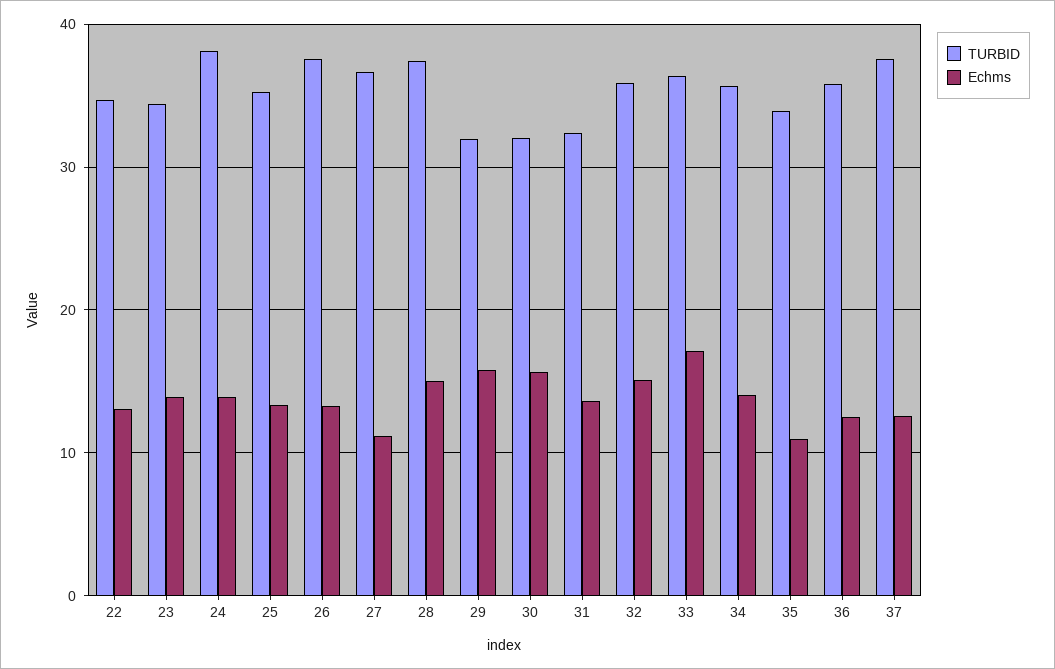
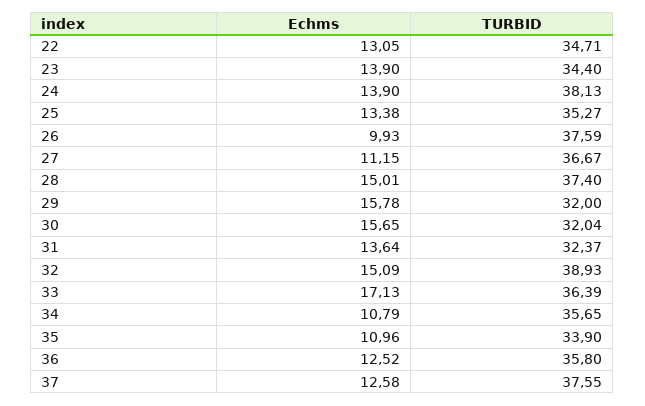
Echms, 26: 13 -> 9.93
TURBID, 32: 36 -> 38.93
Echms, 34: 14 -> 10.79

